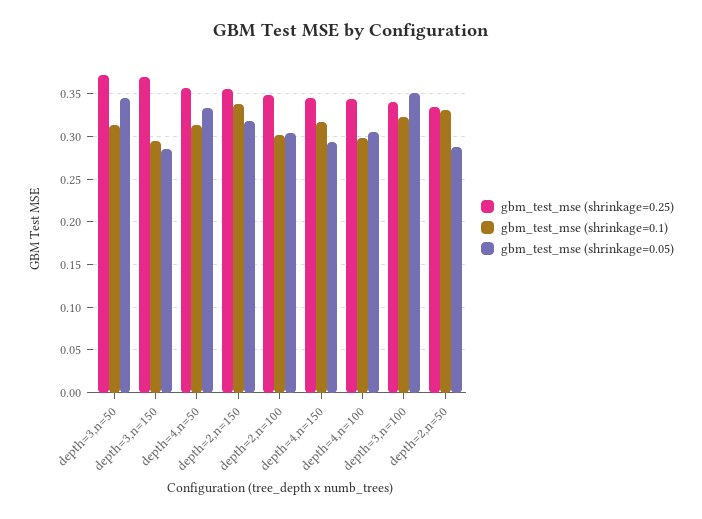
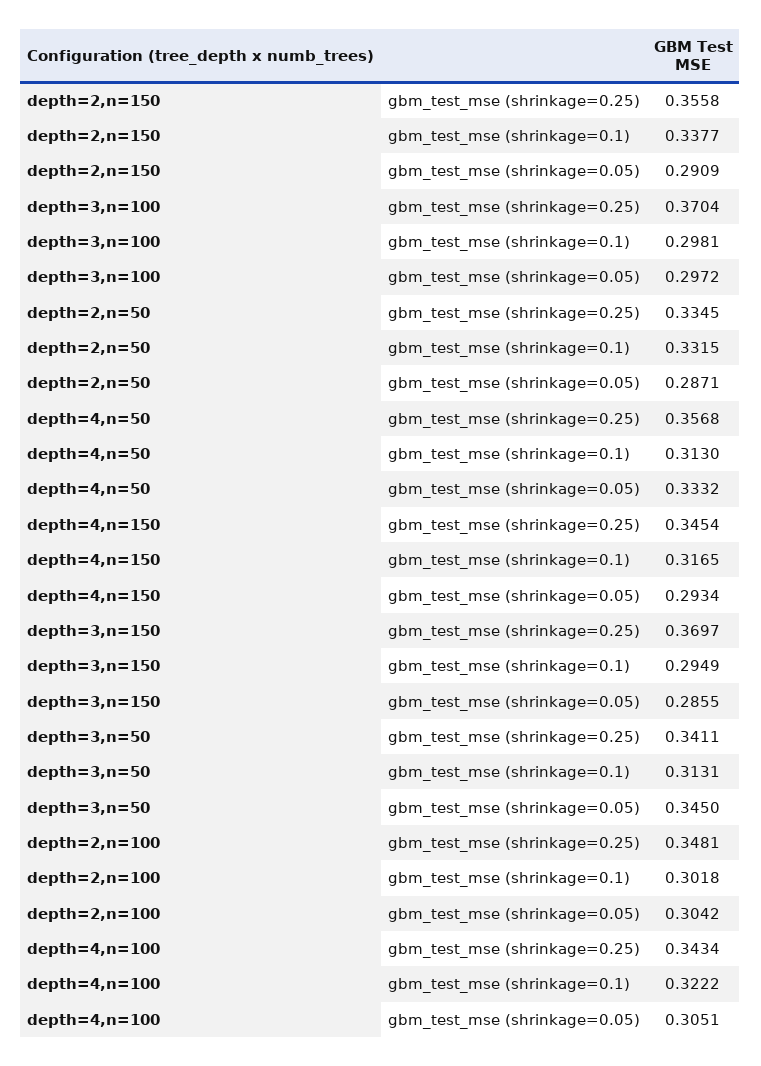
gbm_test_mse (shrinkage=0.25), depth=3,n=50: 0.37 -> 0.3411
gbm_test_mse (shrinkage=0.05), depth=2,n=150: 0.32 -> 0.2909
gbm_test_mse (shrinkage=0.1), depth=4,n=100: 0.3 -> 0.3222
gbm_test_mse (shrinkage=0.25), depth=3,n=100: 0.34 -> 0.3704
gbm_test_mse (shrinkage=0.1), depth=3,n=100: 0.32 -> 0.2981
gbm_test_mse (shrinkage=0.05), depth=3,n=100: 0.35 -> 0.2972

